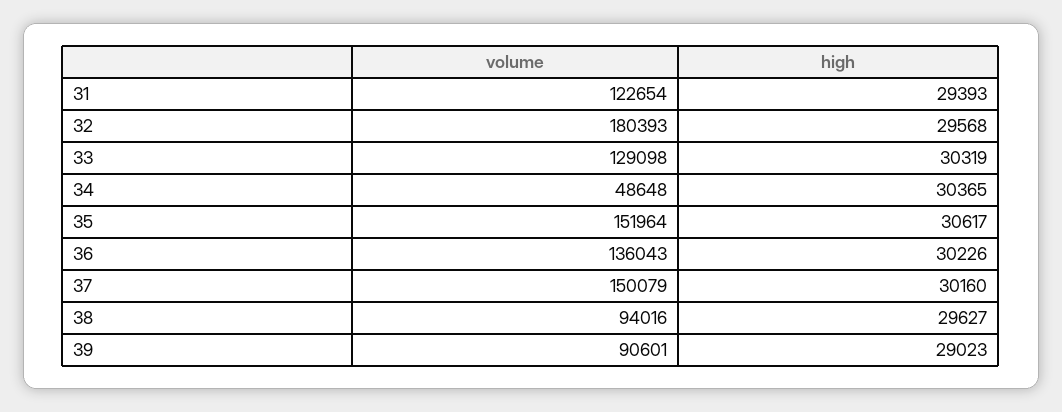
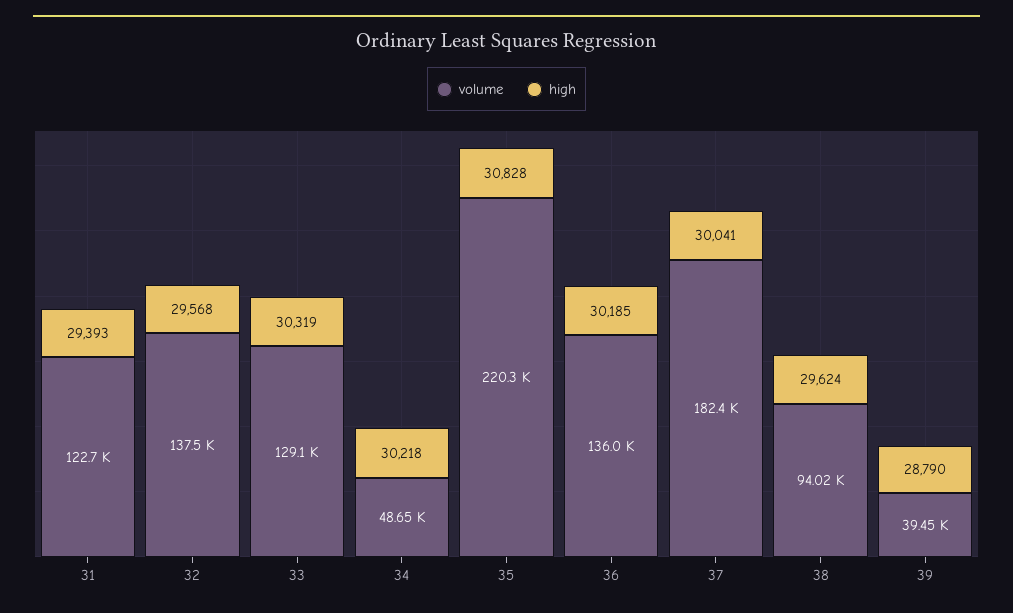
volume, 32: 180393 -> 137500
high, 34: 30365 -> 30218
volume, 35: 151964 -> 220300
high, 35: 30617 -> 30828
high, 36: 30226 -> 30185
volume, 37: 150079 -> 182400
high, 37: 30160 -> 30041
high, 38: 29627 -> 29624
volume, 39: 90601 -> 39450
high, 39: 29023 -> 28790

